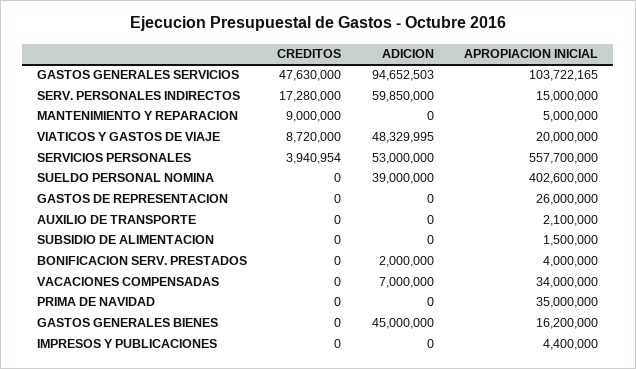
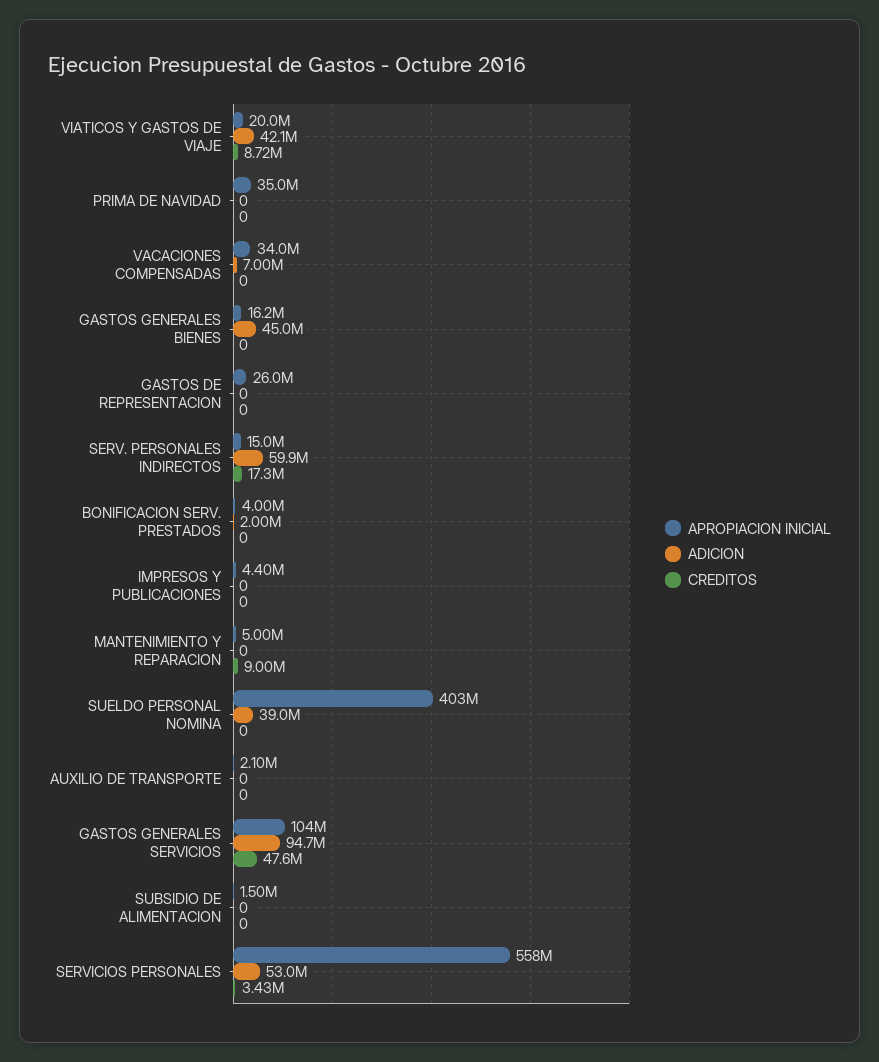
ADICION, VIATICOS Y GASTOS DE VIAJE: 48329995 -> 42100000
CREDITOS, SERVICIOS PERSONALES: 3940954 -> 3430000

